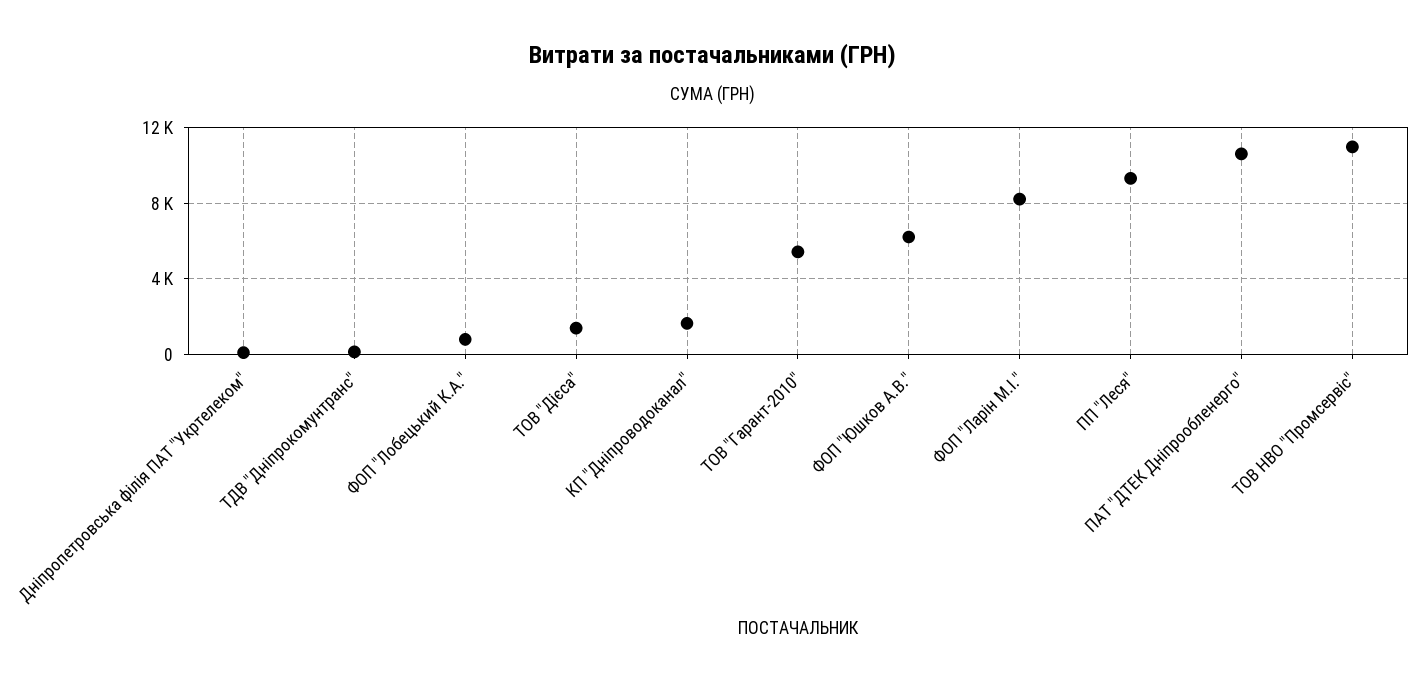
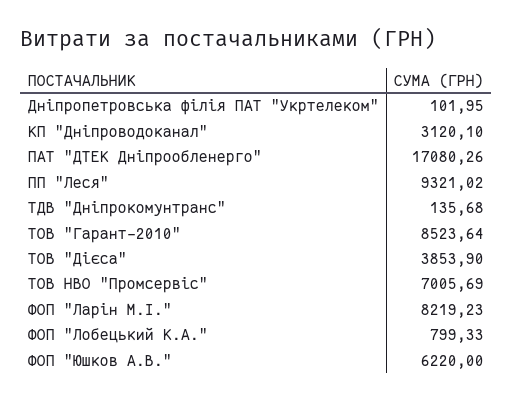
ТОВ "Дієса": 1500 -> 3853.9
КП "Дніпроводоканал": 1500 -> 3120.1
ТОВ "Гарант-2010": 5500 -> 8523.64
ПАТ "ДТЕК Дніпрообленерго": 10500 -> 17080.26
ТОВ НВО "Промсервіс": 11000 -> 7005.69

